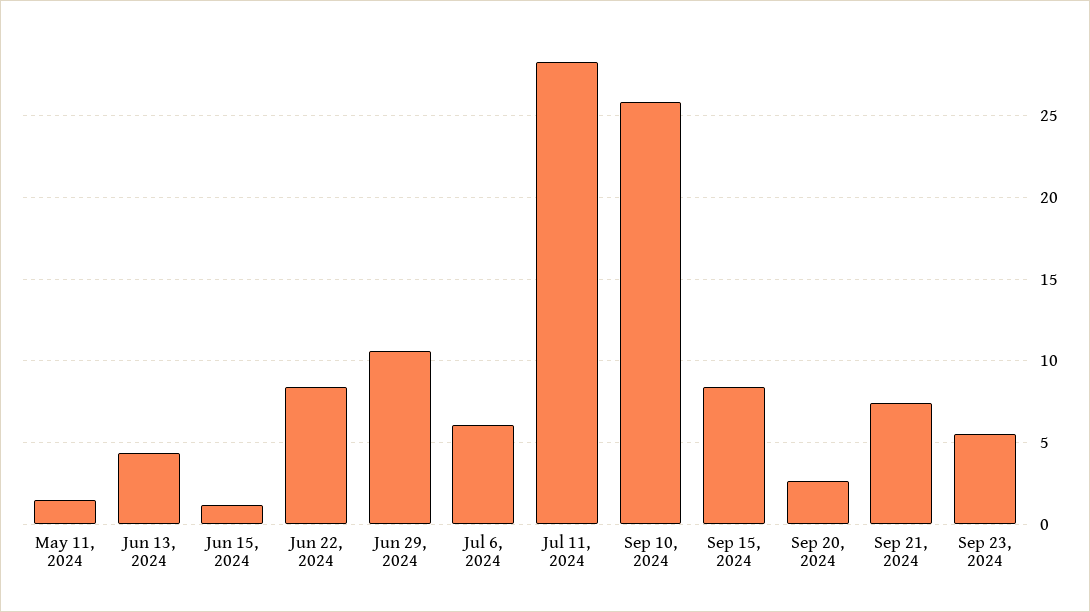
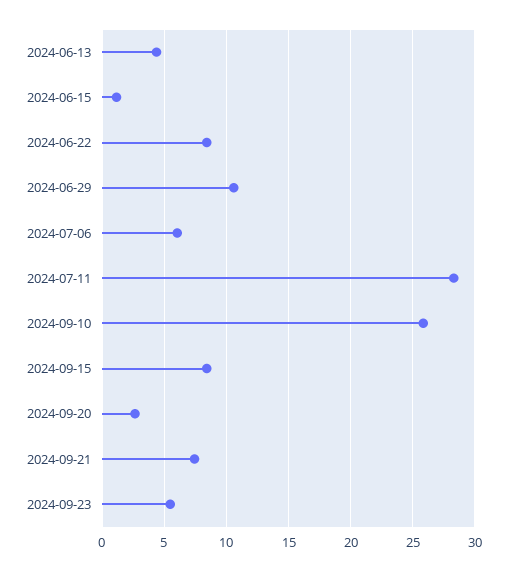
May 11, 2024: 1.5 -> none

